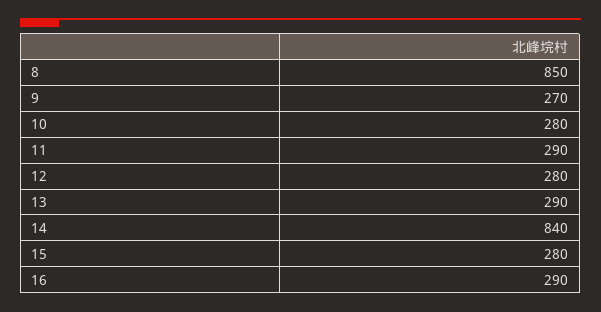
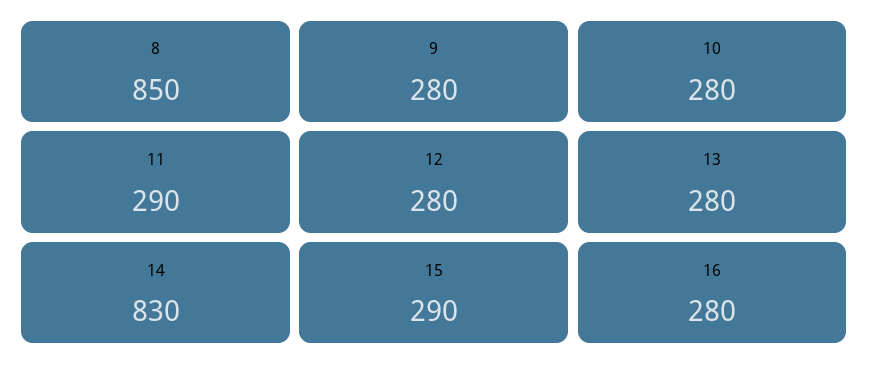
9: 270 -> 280
13: 290 -> 280
14: 840 -> 830
15: 280 -> 290
16: 290 -> 280

